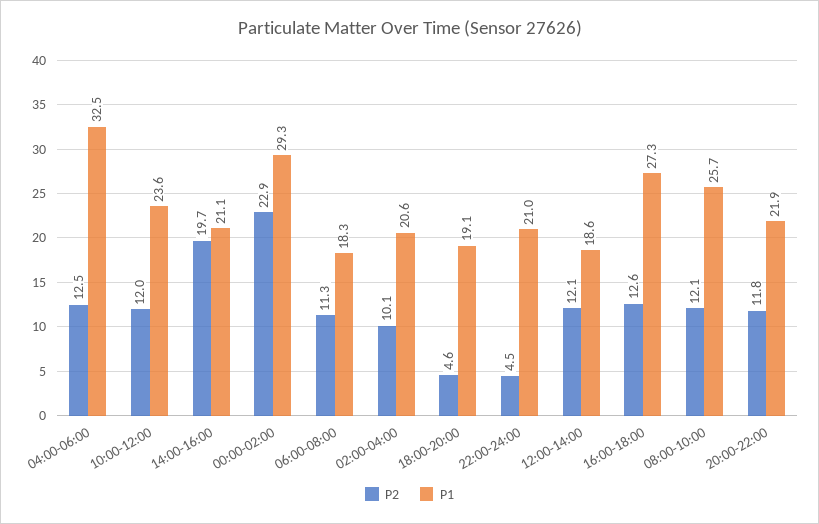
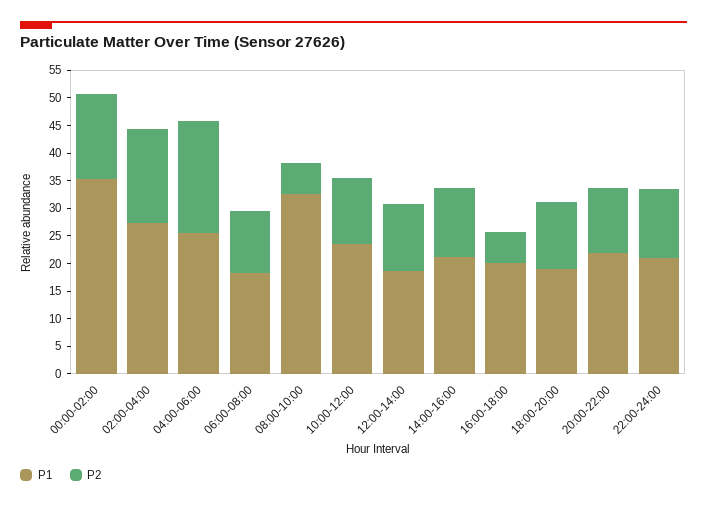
P2, 04:00-06:00: 12.5 -> 20
P1, 04:00-06:00: 32.5 -> 25
P2, 14:00-16:00: 19.7 -> 12.5
P2, 00:00-02:00: 22.9 -> 15
P1, 00:00-02:00: 29.3 -> 35
P2, 02:00-04:00: 10.1 -> 17.5
P1, 02:00-04:00: 20.6 -> 27.5
P2, 18:00-20:00: 4.6 -> 12.5
P2, 22:00-24:00: 4.5 -> 12.5
P2, 16:00-18:00: 12.6 -> 5
P1, 16:00-18:00: 27.3 -> 20
P2, 08:00-10:00: 12.1 -> 5
P1, 08:00-10:00: 25.7 -> 32.5

